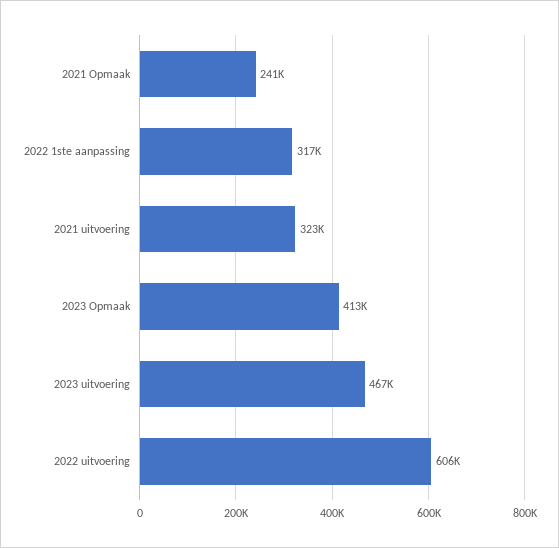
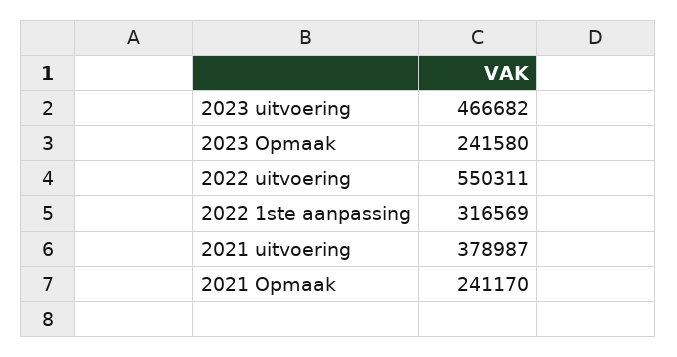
2021 uitvoering: 323000 -> 378987
2023 Opmaak: 413000 -> 241580
2022 uitvoering: 606000 -> 550311

